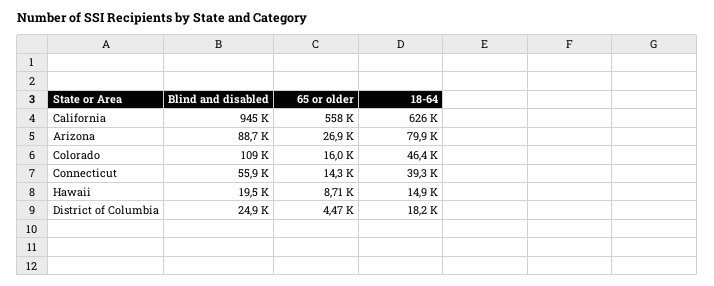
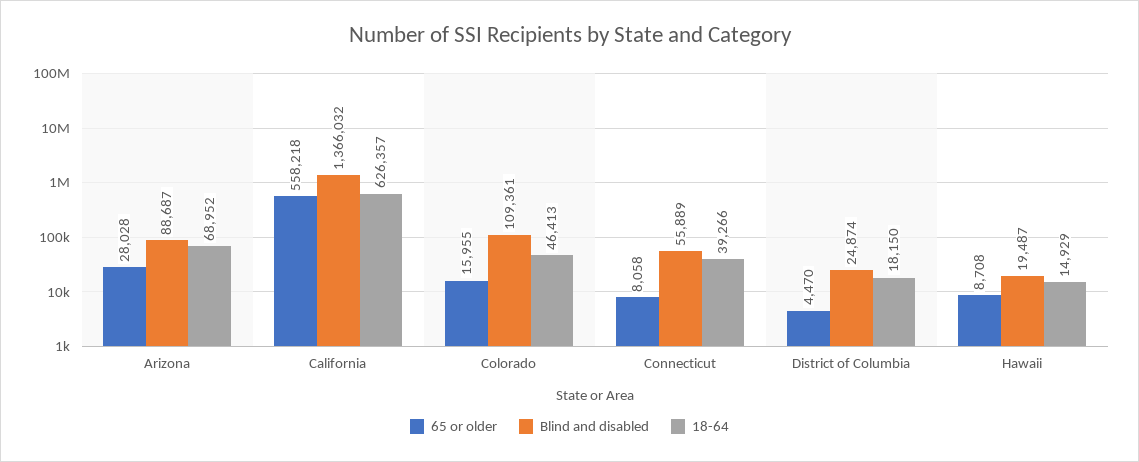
Blind and disabled, California: 945000 -> 1366032
65 or older, Arizona: 26900 -> 28028
18-64, Arizona: 79900 -> 68952
65 or older, Connecticut: 14300 -> 8058

